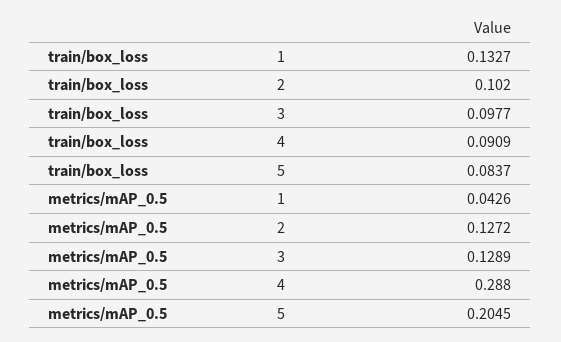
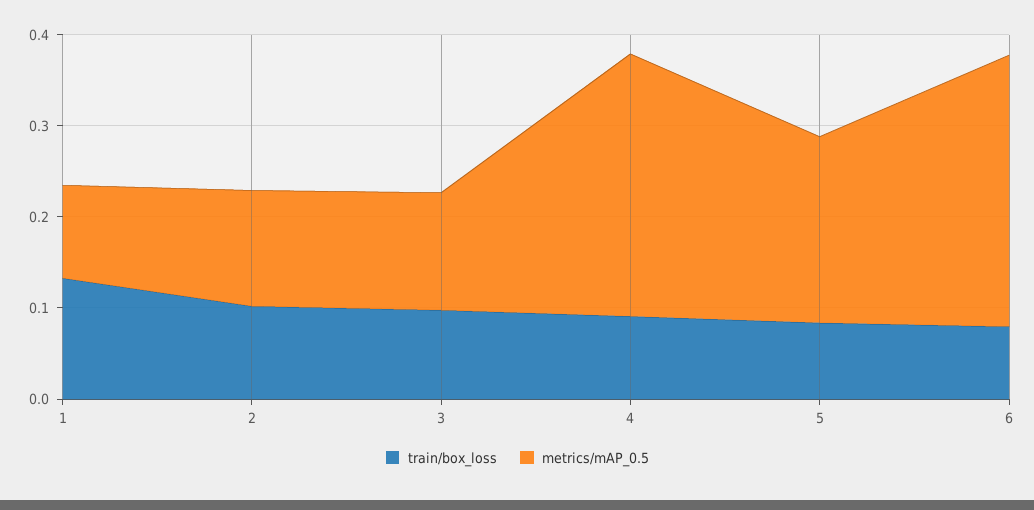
metrics/mAP_0.5, 1: 0.0426 -> 0.1
train/box_loss, 6: none -> 0.08
metrics/mAP_0.5, 6: none -> 0.3

